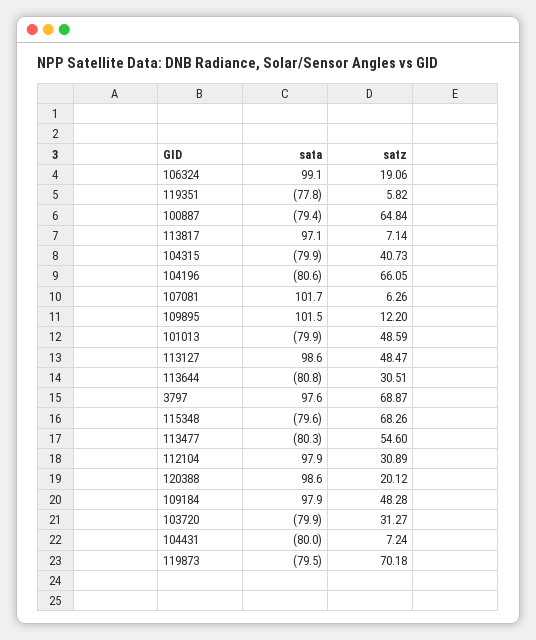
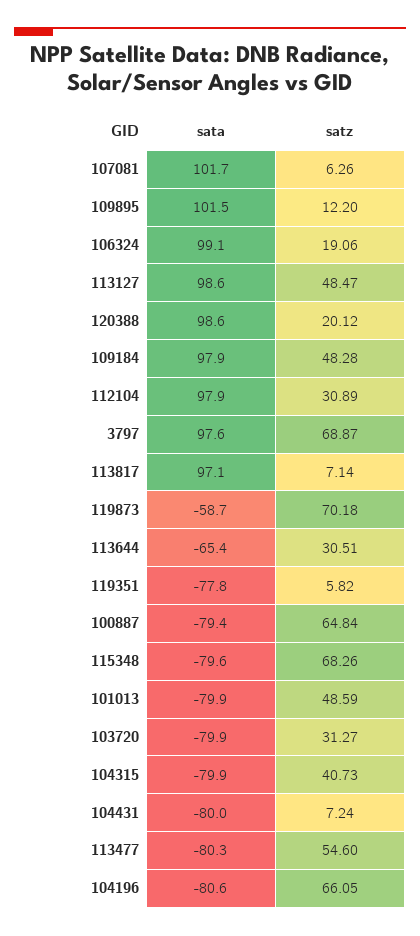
sata, 113644: -80.8 -> -65.4
sata, 119873: -79.5 -> -58.7

